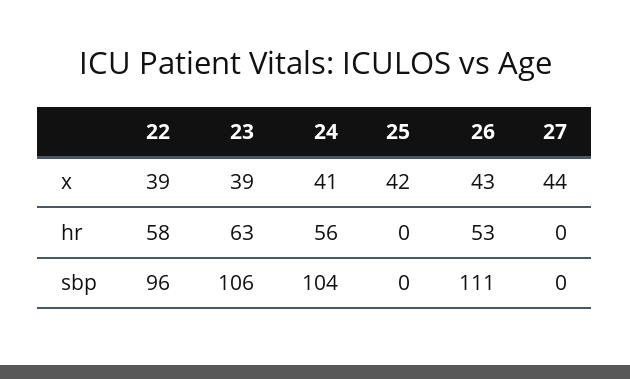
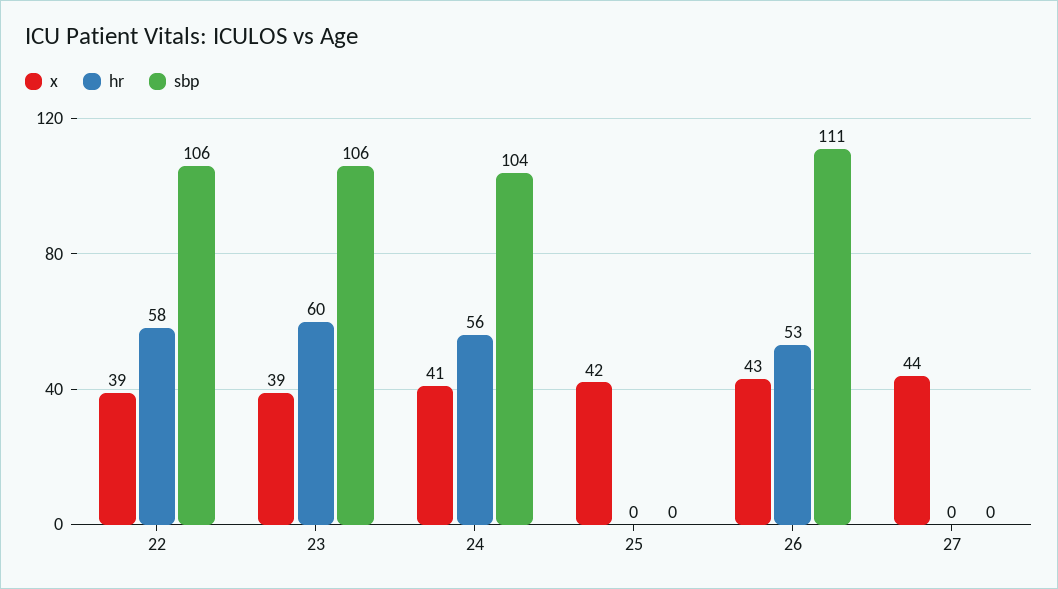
hr, 23: 63 -> 60
sbp, 22: 96 -> 106

